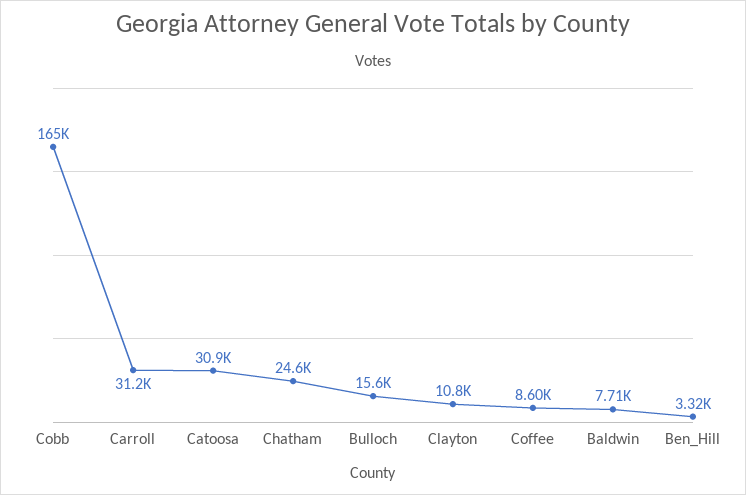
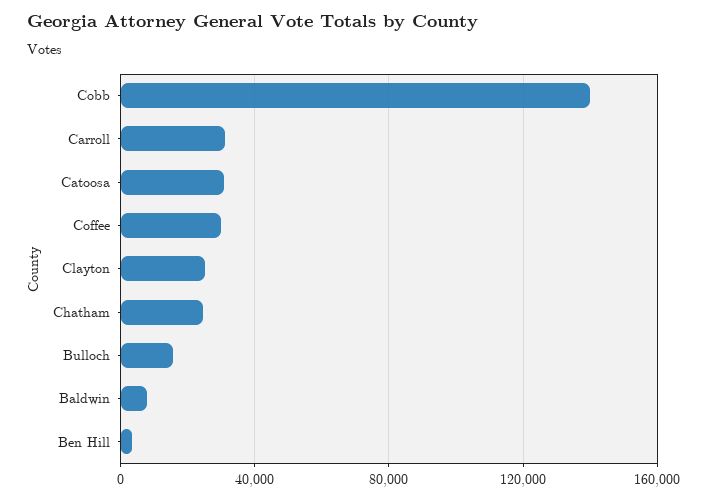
Cobb: 165000 -> 140000
Clayton: 10800 -> 25000
Coffee: 8600 -> 30000

